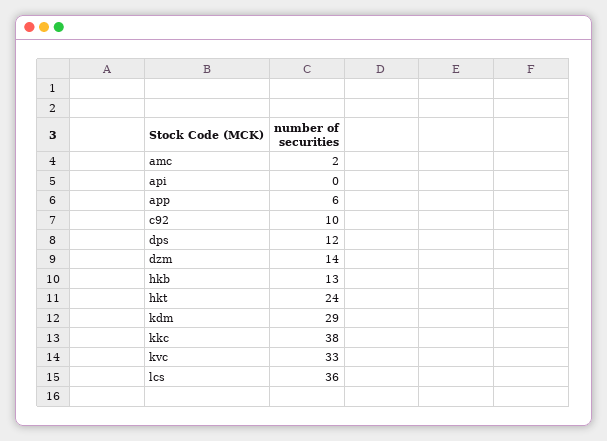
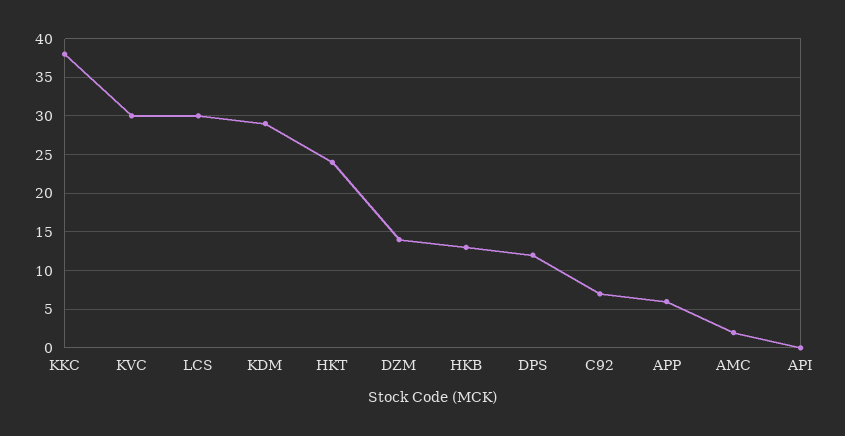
c92: 10 -> 7
kvc: 33 -> 30
lcs: 36 -> 30

